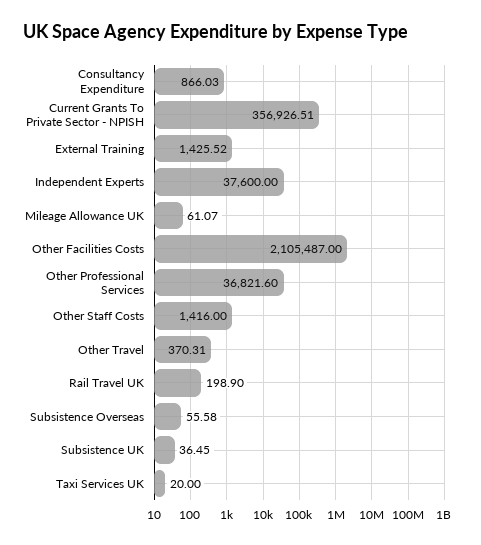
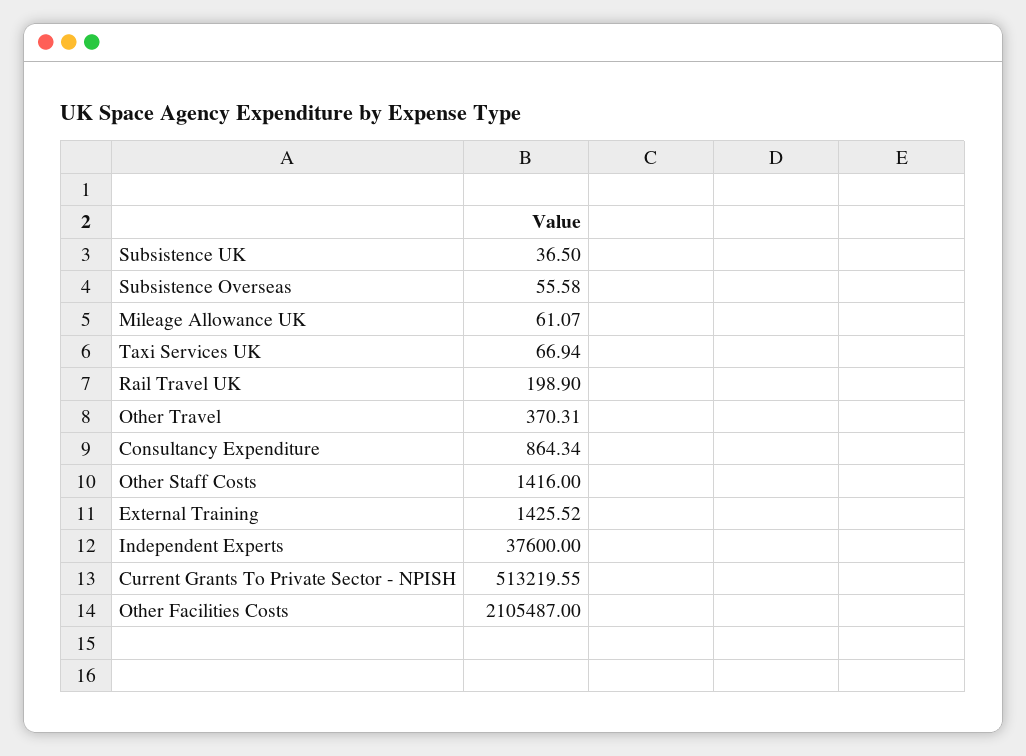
Consultancy Expenditure: 866.03 -> 864.34
Current Grants To Private Sector - NPISH: 356926.51 -> 513219.55
Other Professional Services: 36821.6 -> none
Subsistence UK: 36.45 -> 36.5
Taxi Services UK: 20 -> 66.94

